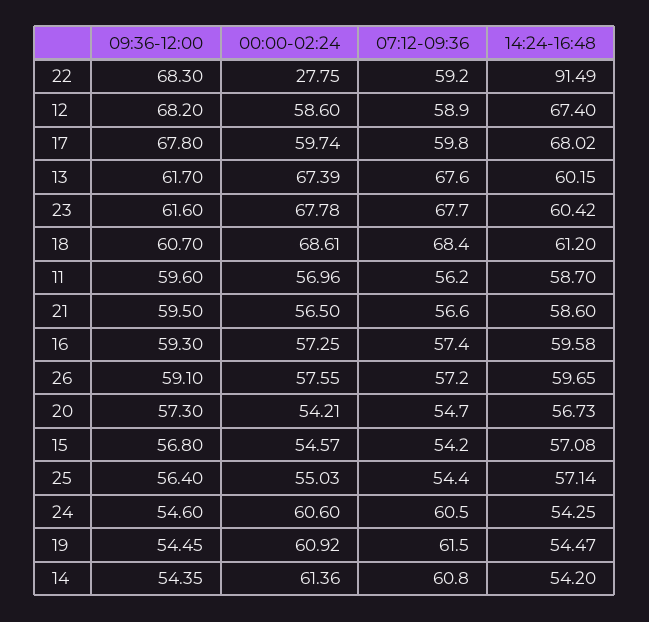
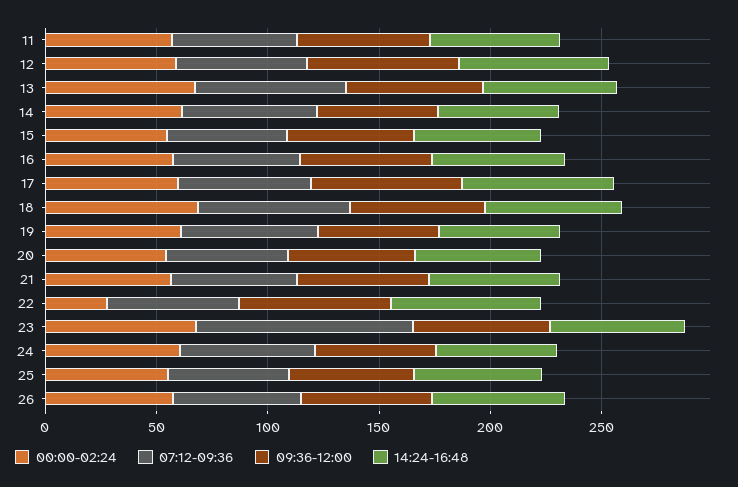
14:24-16:48, 22: 91.49 -> 70
07:12-09:36, 23: 67.7 -> 100

